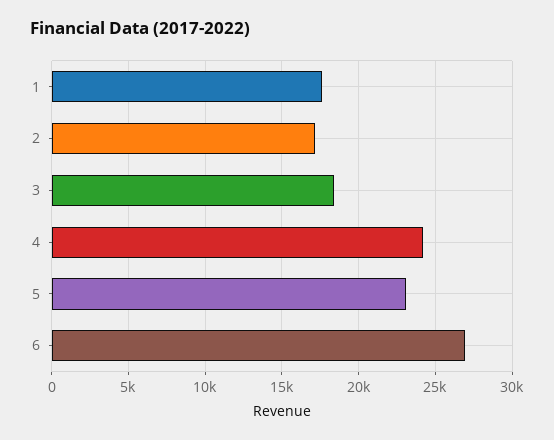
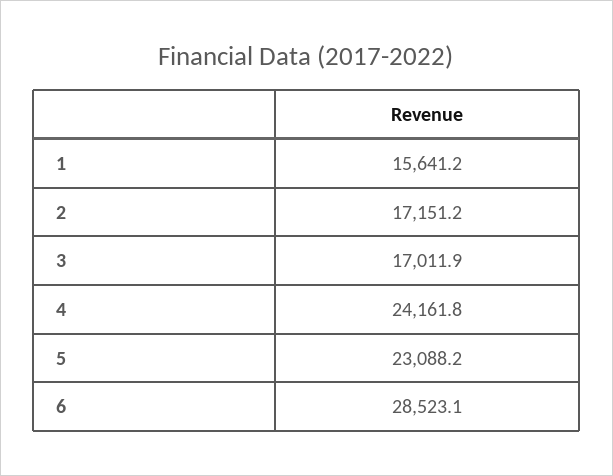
1: 17500 -> 15641.2
3: 18500 -> 17011.9
6: 27000 -> 28523.1

